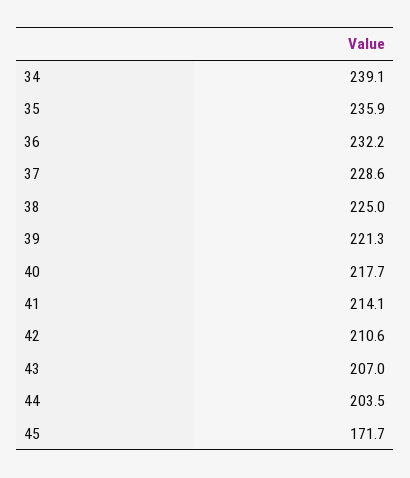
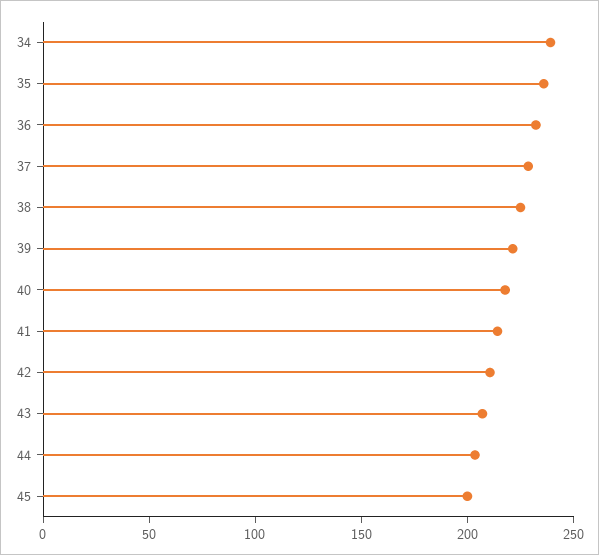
45: 171.7 -> 200

